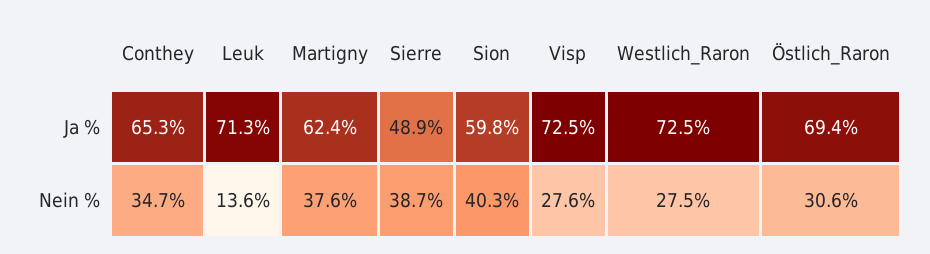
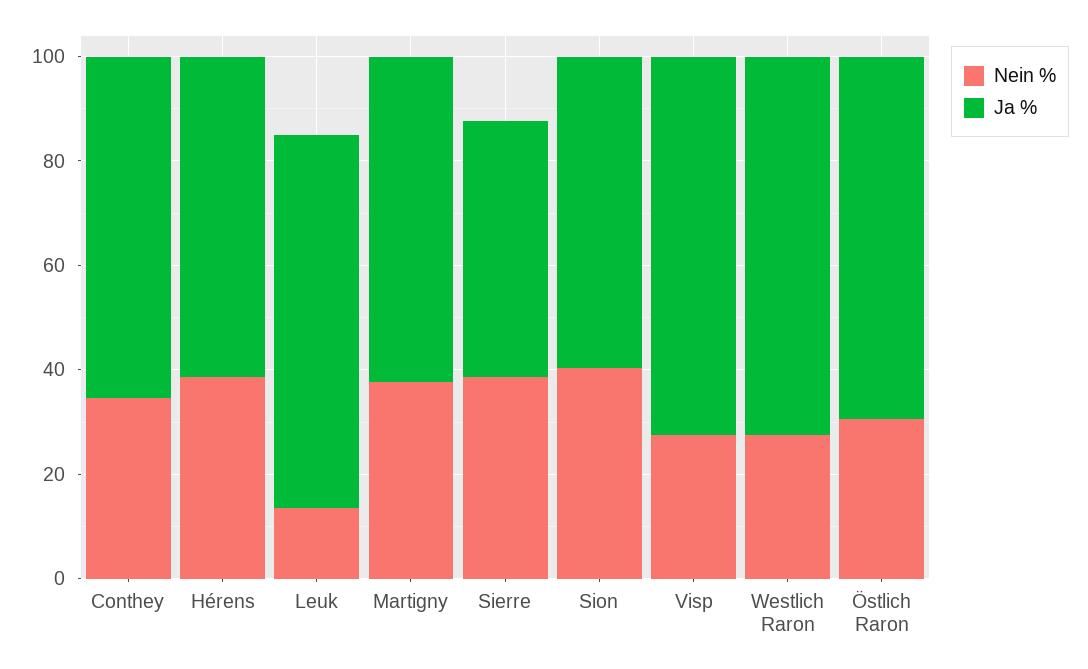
Nein %, Hérens: none -> 40
Ja %, Hérens: none -> 60

